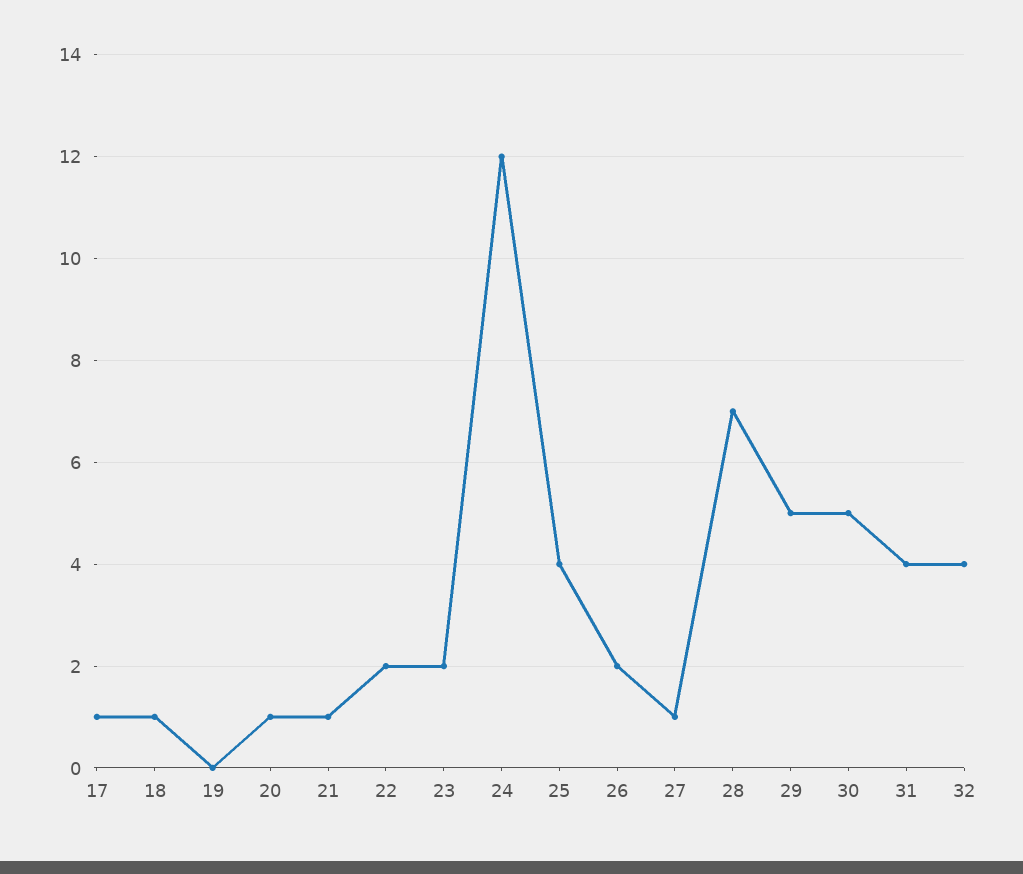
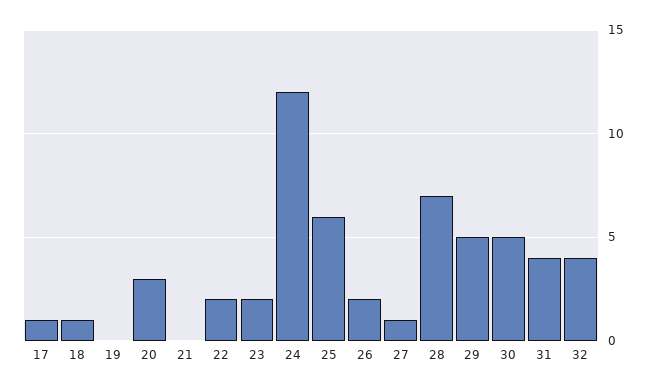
20: 1 -> 3
21: 1 -> 0
25: 4 -> 6

